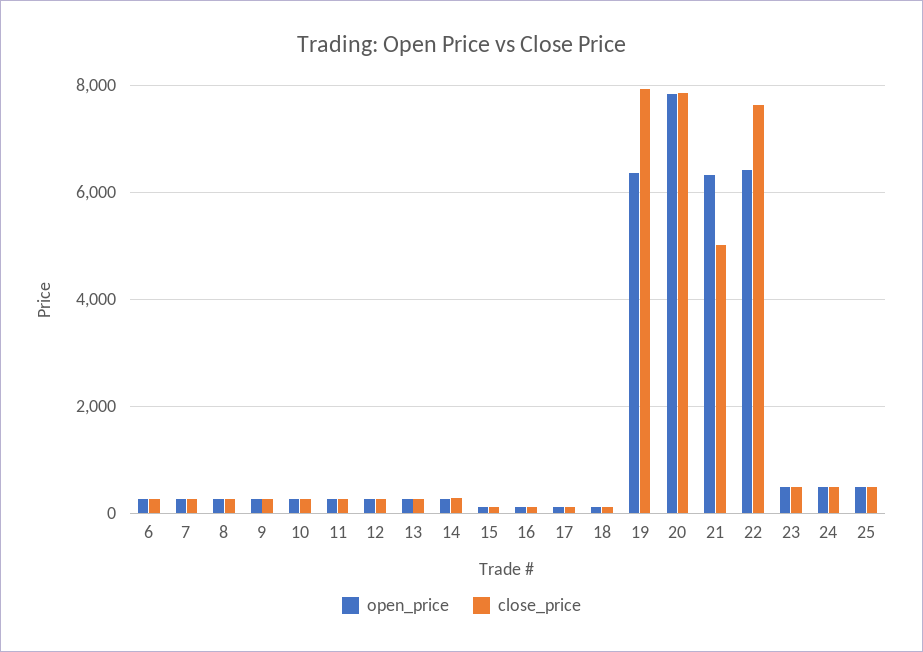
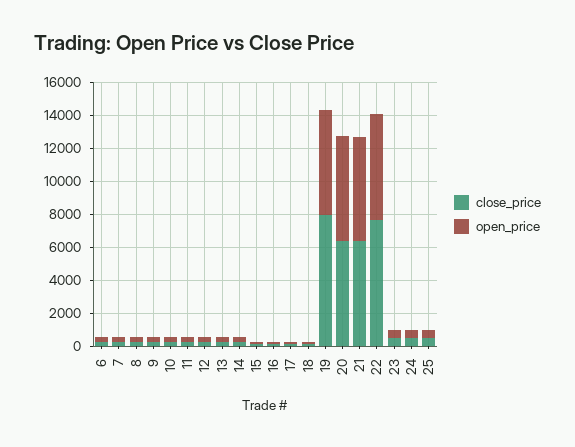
open_price, 20: 7800 -> 6500
close_price, 20: 7800 -> 6500
close_price, 21: 5000 -> 6500

